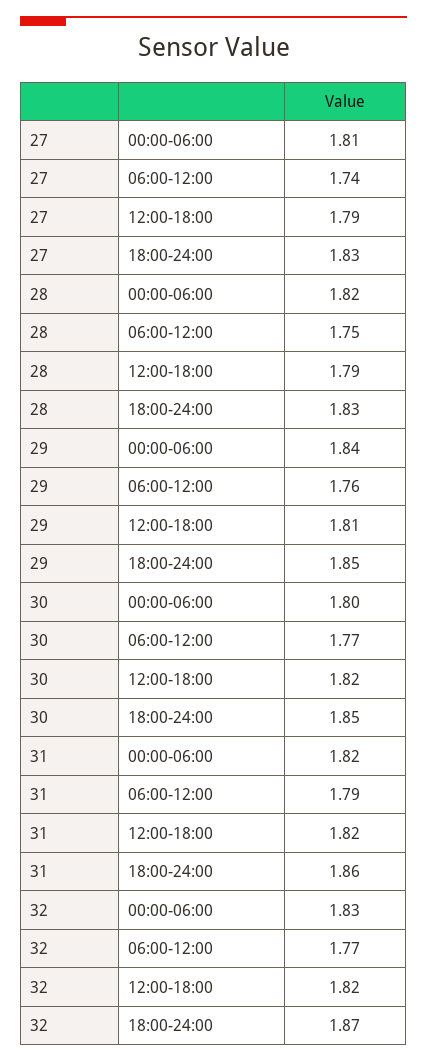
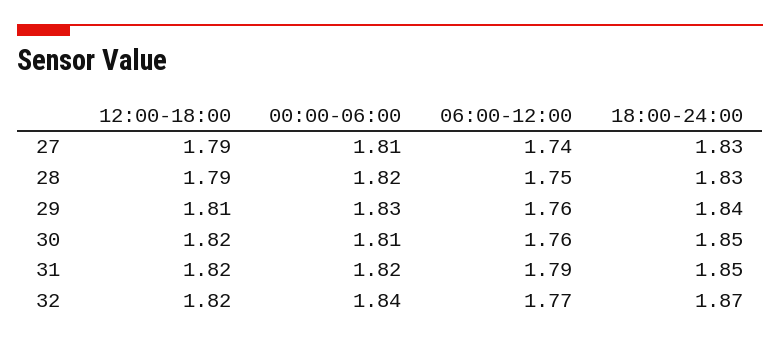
29, 00:00-06:00: 1.84 -> 1.83
29, 18:00-24:00: 1.85 -> 1.84
30, 00:00-06:00: 1.8 -> 1.81
30, 06:00-12:00: 1.77 -> 1.76
31, 18:00-24:00: 1.86 -> 1.85
32, 00:00-06:00: 1.83 -> 1.84

